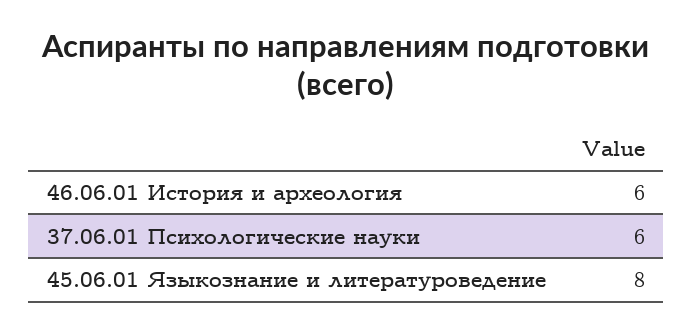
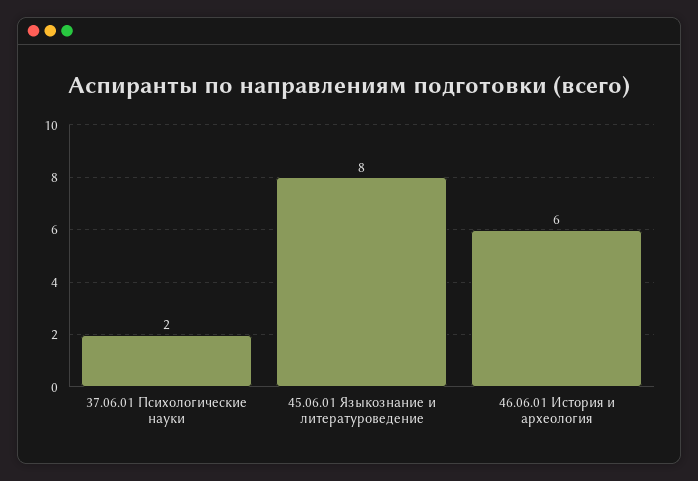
37.06.01 Психологические науки: 6 -> 2

